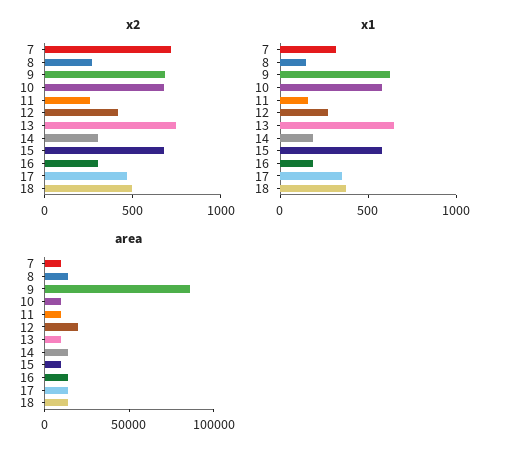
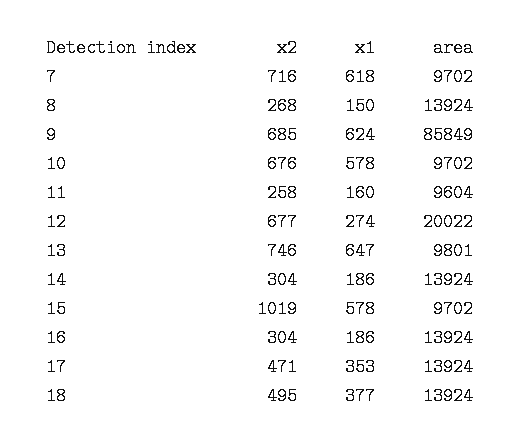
x2, 12: 400 -> 677
x2, 15: 700 -> 1019
x1, 7: 300 -> 618

